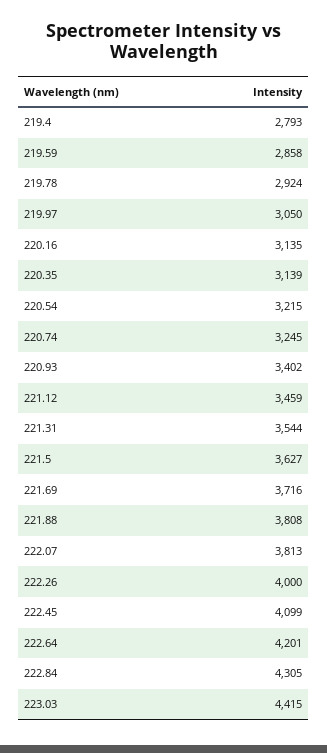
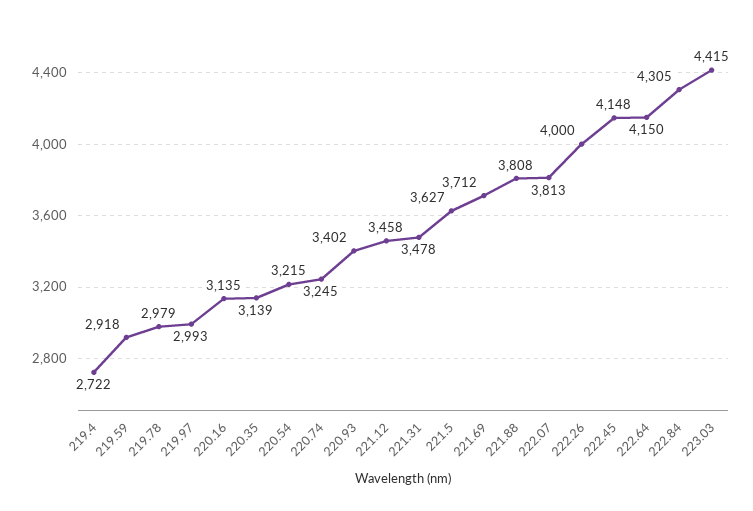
219.4: 2793 -> 2722
219.59: 2858 -> 2918
219.78: 2924 -> 2979
219.97: 3050 -> 2993
221.12: 3459 -> 3458
221.31: 3544 -> 3478
221.69: 3716 -> 3712
222.45: 4099 -> 4148
222.64: 4201 -> 4150

